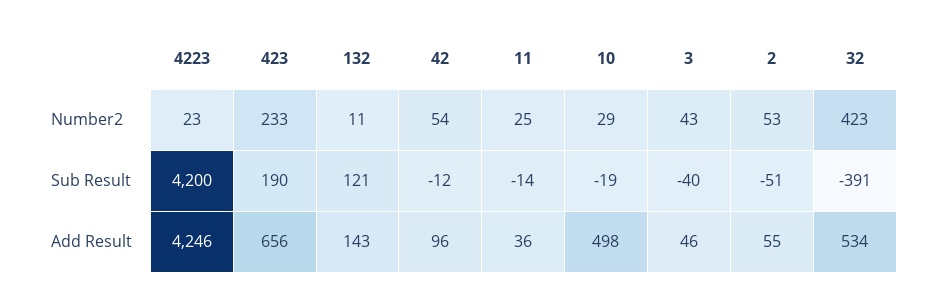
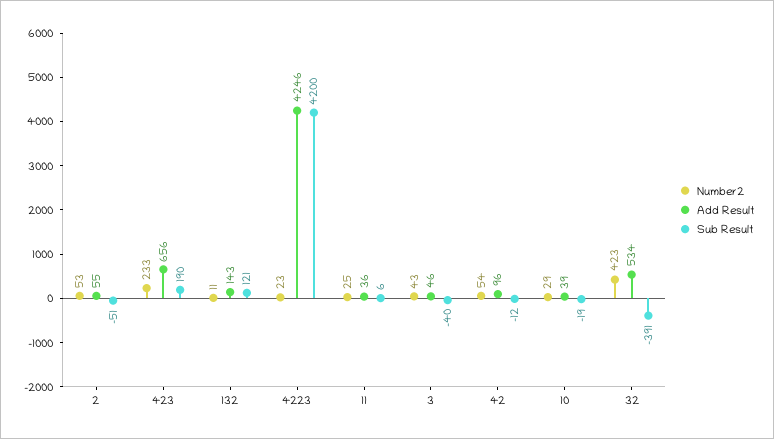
Sub Result, 11: -14 -> 6
Add Result, 10: 498 -> 39

